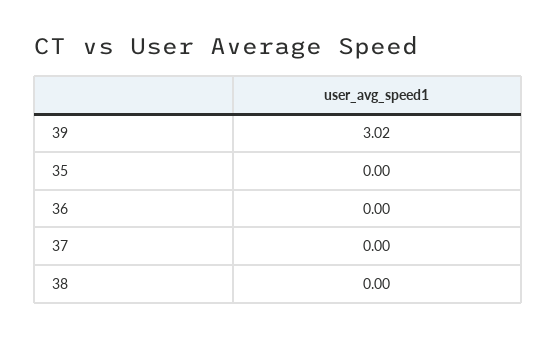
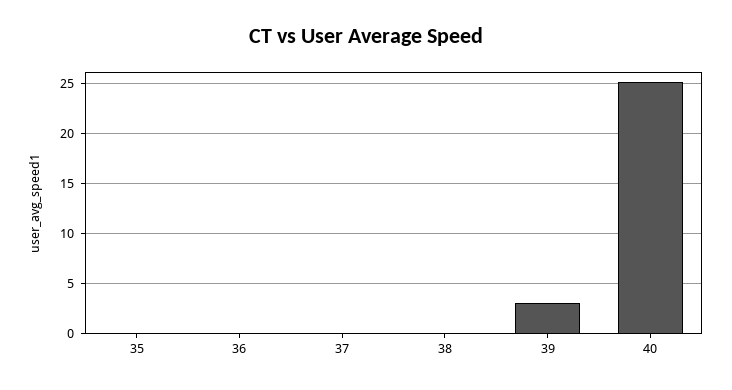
40: none -> 25

